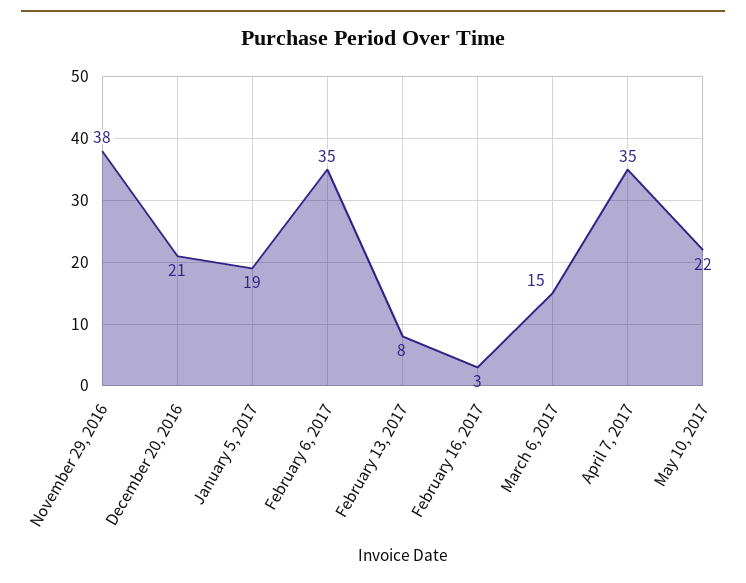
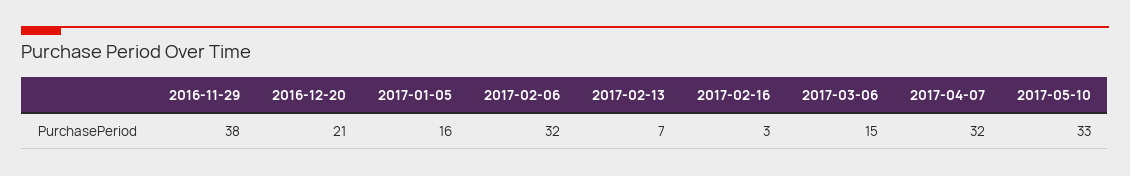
January 5, 2017: 19 -> 16
February 6, 2017: 35 -> 32
February 13, 2017: 8 -> 7
April 7, 2017: 35 -> 32
May 10, 2017: 22 -> 33

